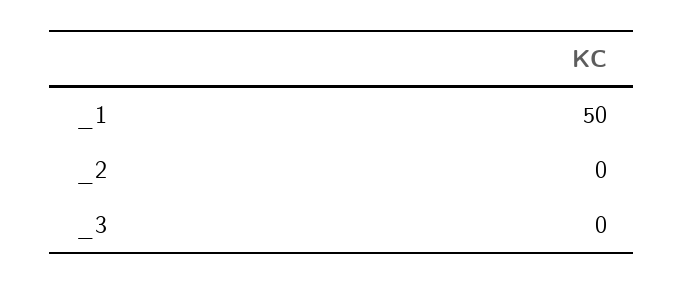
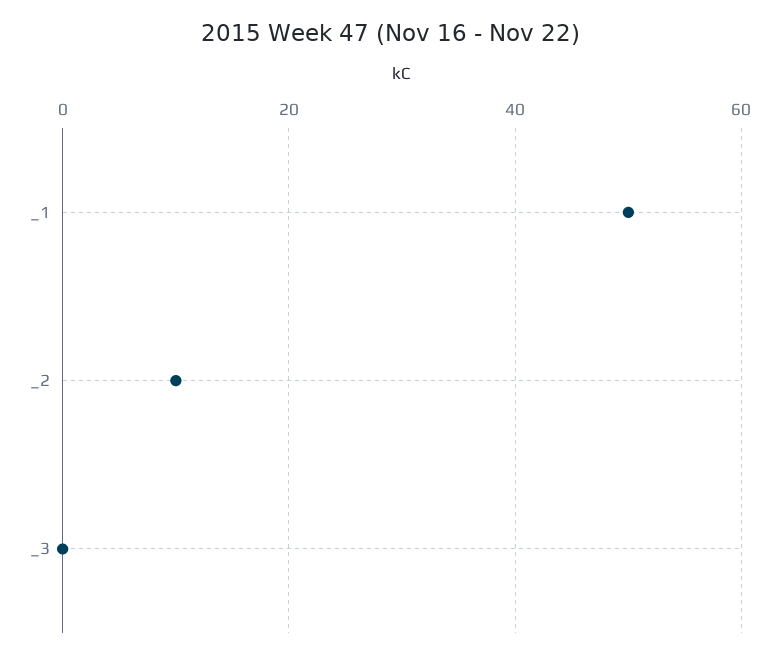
_2: 0 -> 10

